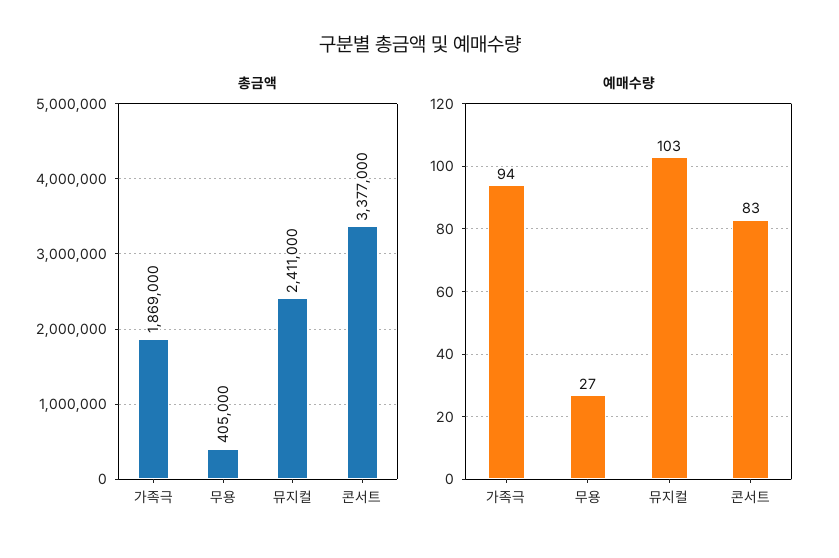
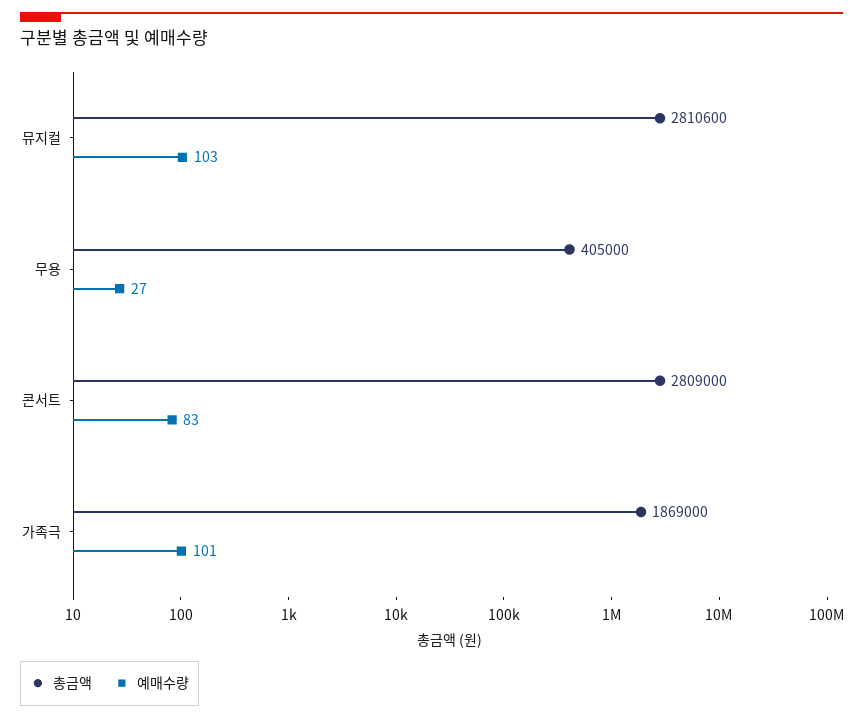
총금액, 뮤지컬: 2411000 -> 2810600
총금액, 콘서트: 3377000 -> 2809000
예매수량, 가족극: 94 -> 101

